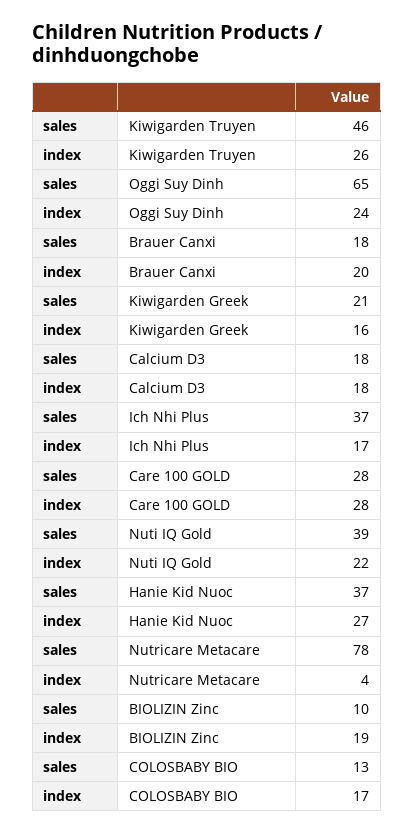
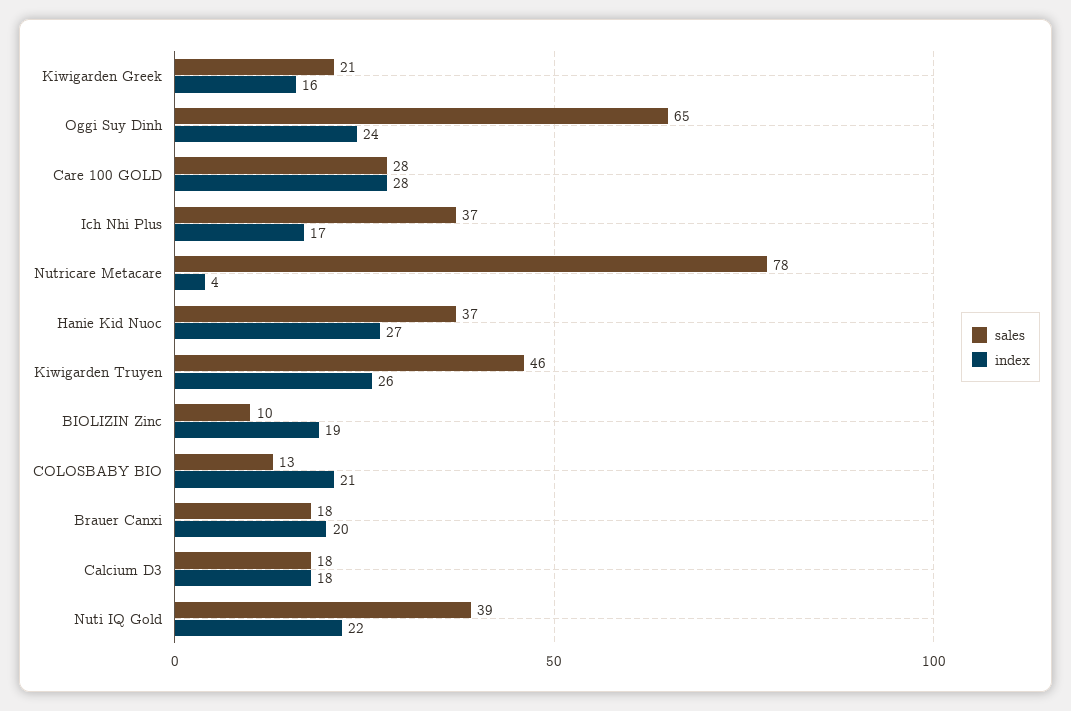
index, COLOSBABY BIO: 17 -> 21

